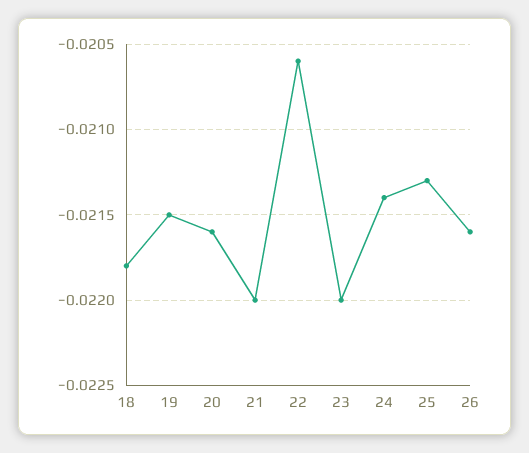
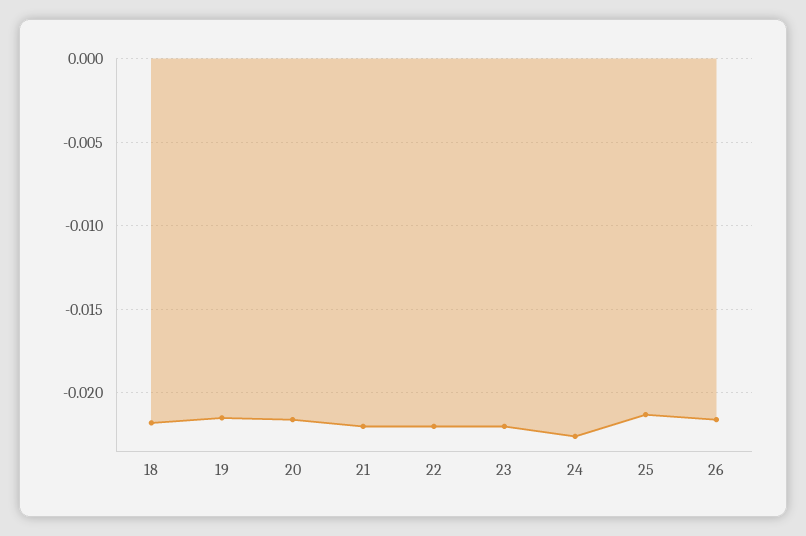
22: -0.0206 -> -0.022
24: -0.0214 -> -0.0225

